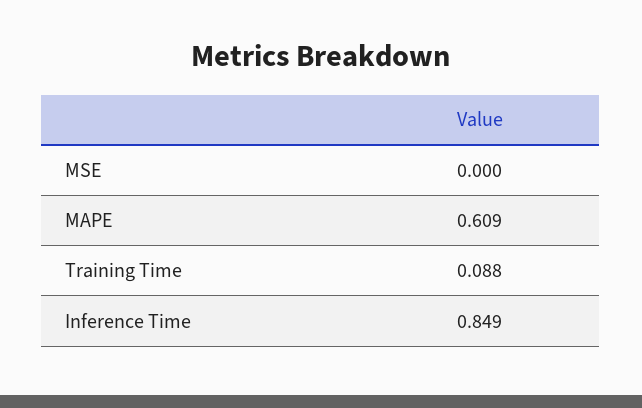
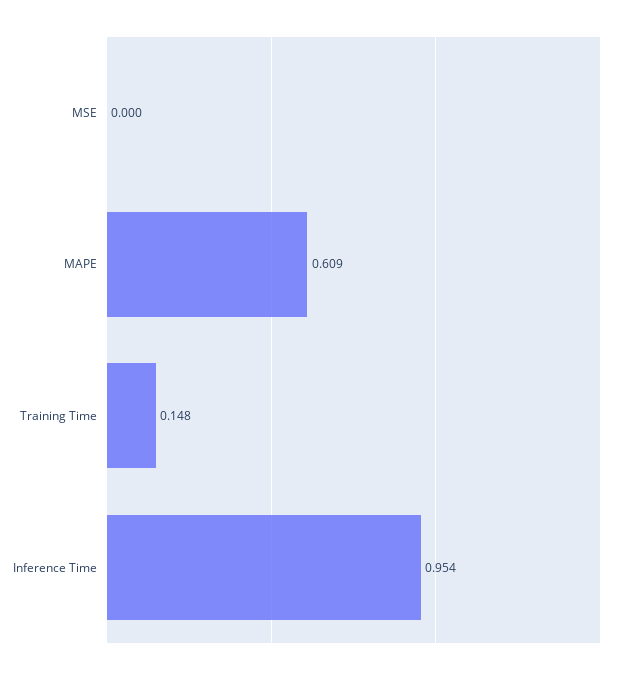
Training Time: 0.088 -> 0.148
Inference Time: 0.849 -> 0.954

